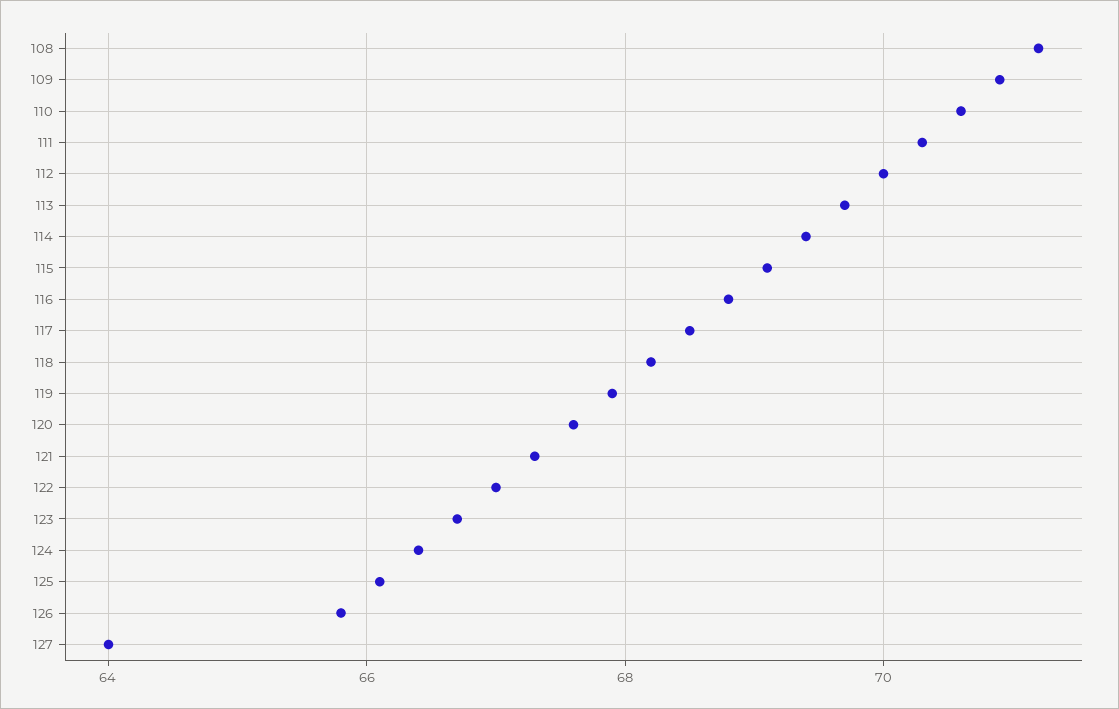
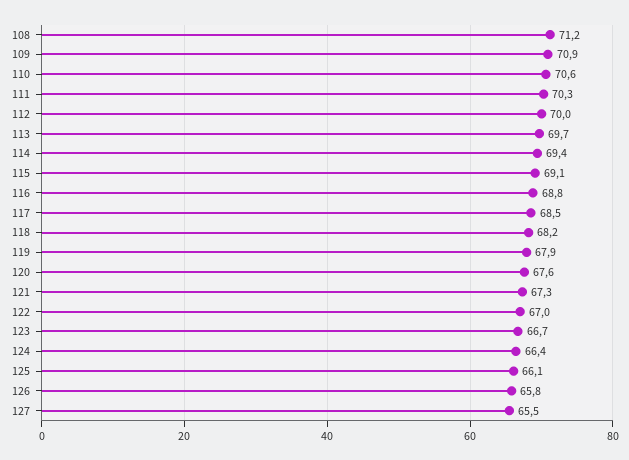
127: 64 -> 65.5

